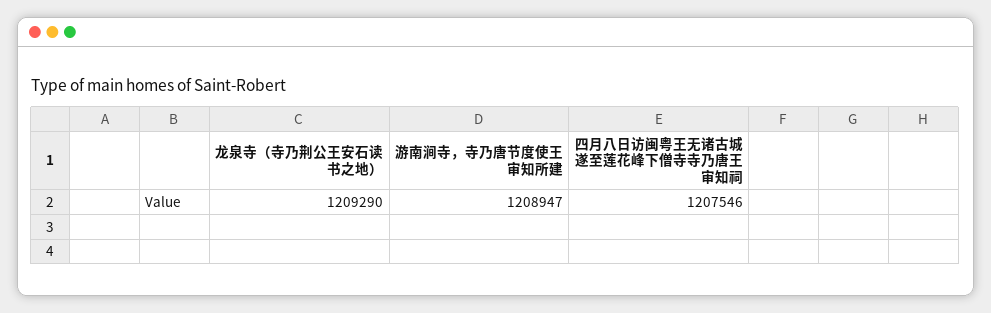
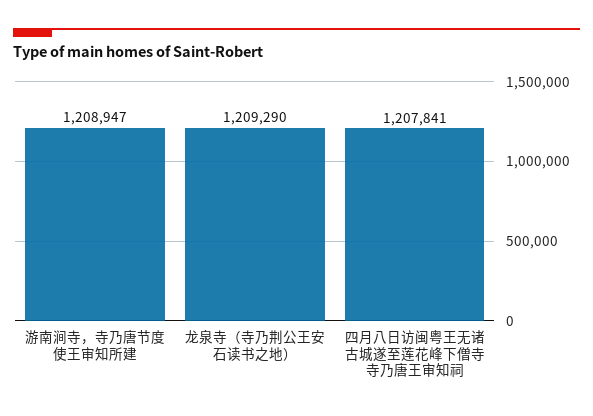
四月八日访闽粤王无诸古城遂至莲花峰下僧寺寺乃唐王审知祠: 1207546 -> 1207841

